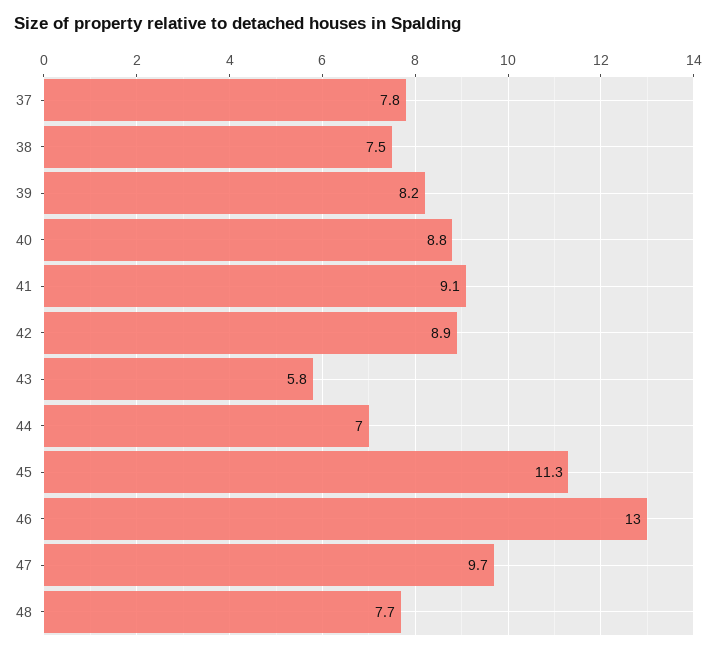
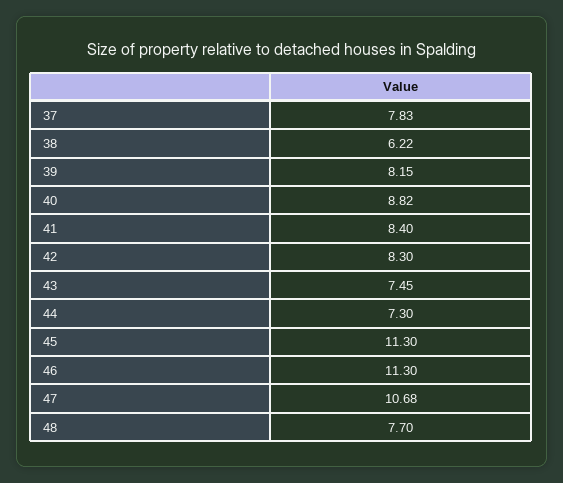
38: 7.5 -> 6.22
41: 9.1 -> 8.4
42: 8.9 -> 8.3
43: 5.8 -> 7.45
44: 7 -> 7.3
46: 13 -> 11.3
47: 9.7 -> 10.68

